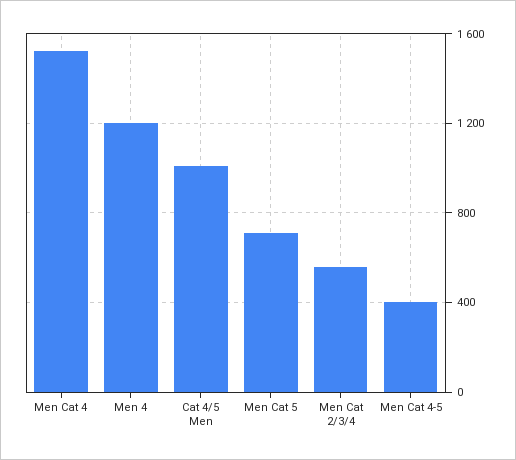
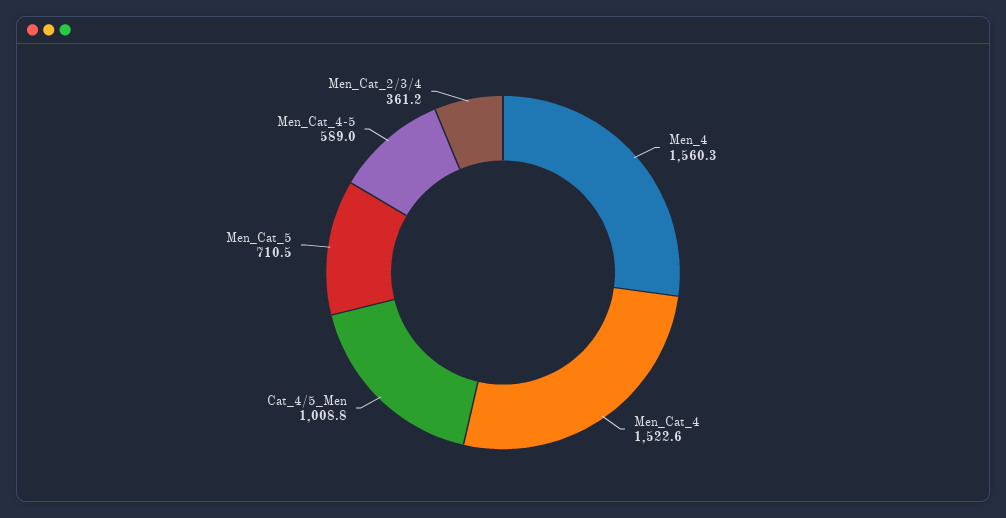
Men 4: 1200 -> 1560.3
Men Cat 2/3/4: 550 -> 361.2
Men Cat 4-5: 400 -> 589

